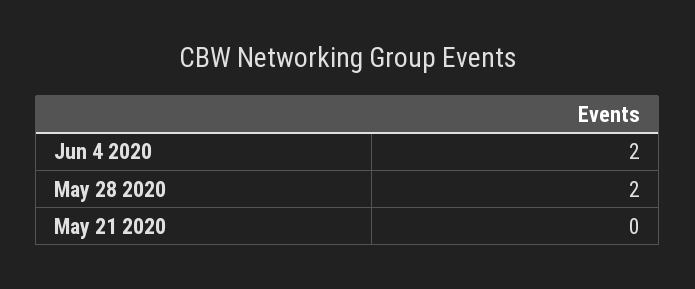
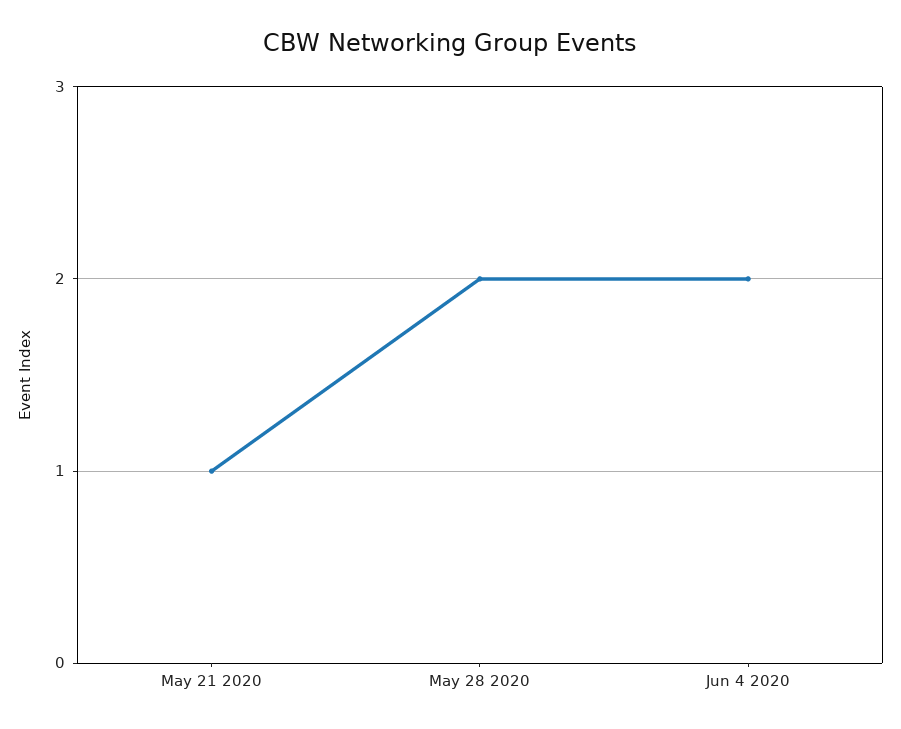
May 21 2020: 0 -> 1

